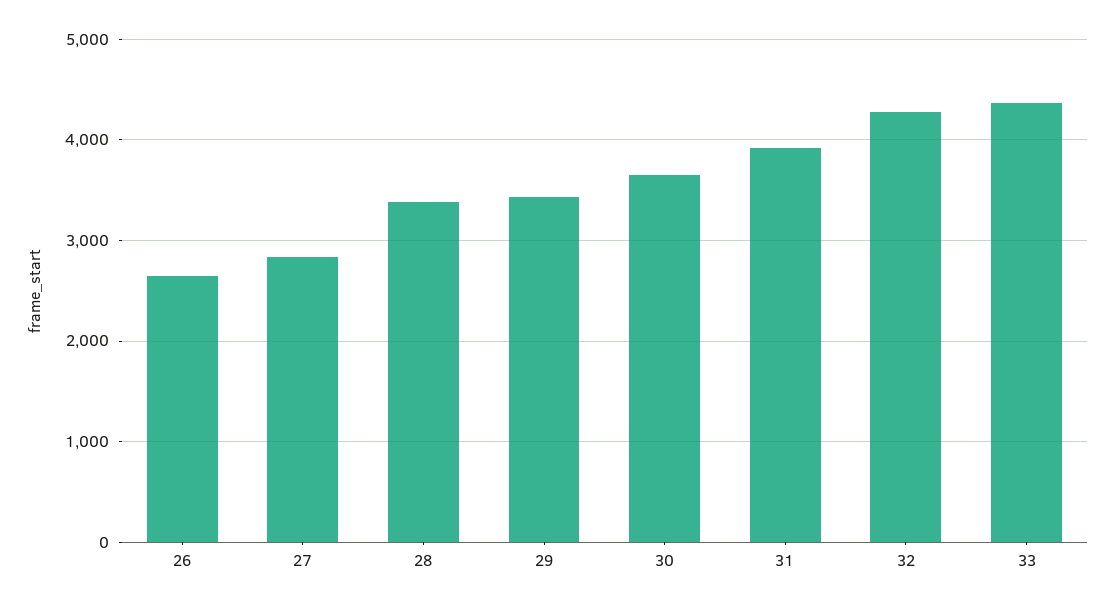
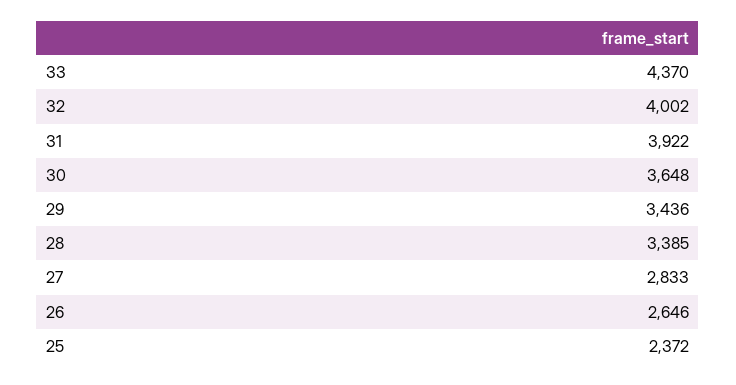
32: 4300 -> 4002
25: none -> 2372

